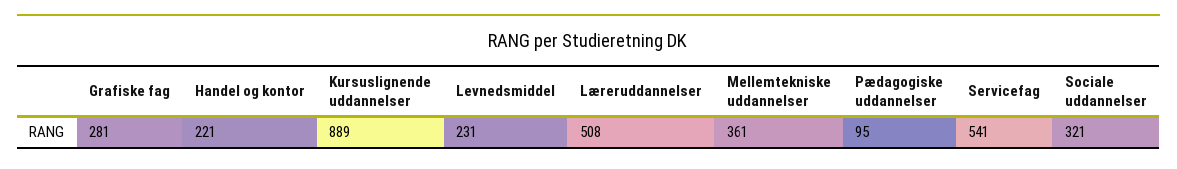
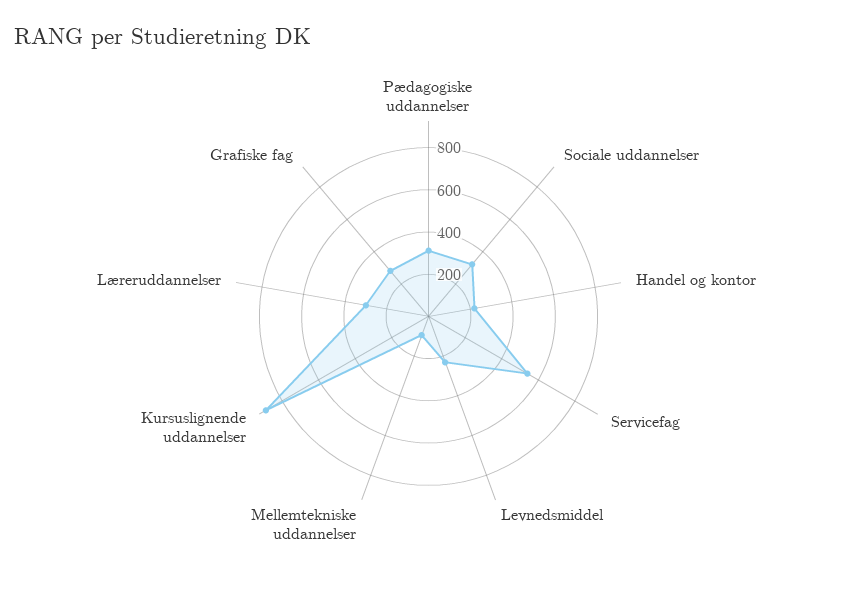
Læreruddannelser: 508 -> 300
Mellemtekniske uddannelser: 361 -> 100
Pædagogiske uddannelser: 95 -> 300

